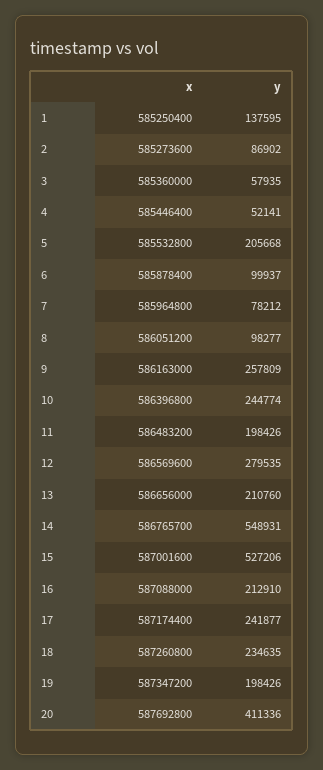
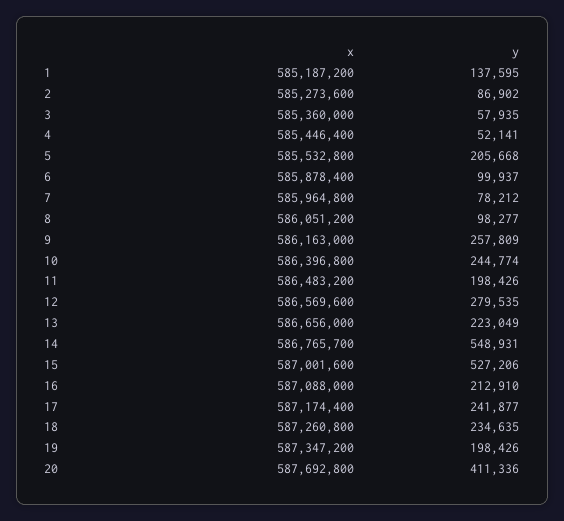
x, 1: 585250400 -> 585187200
y, 13: 210760 -> 223049

